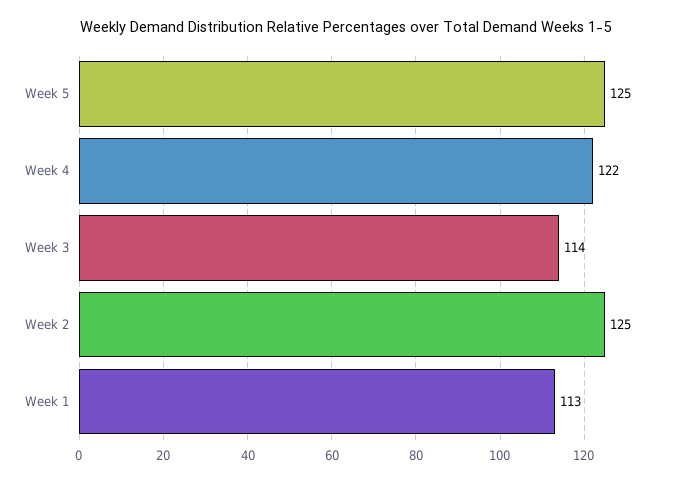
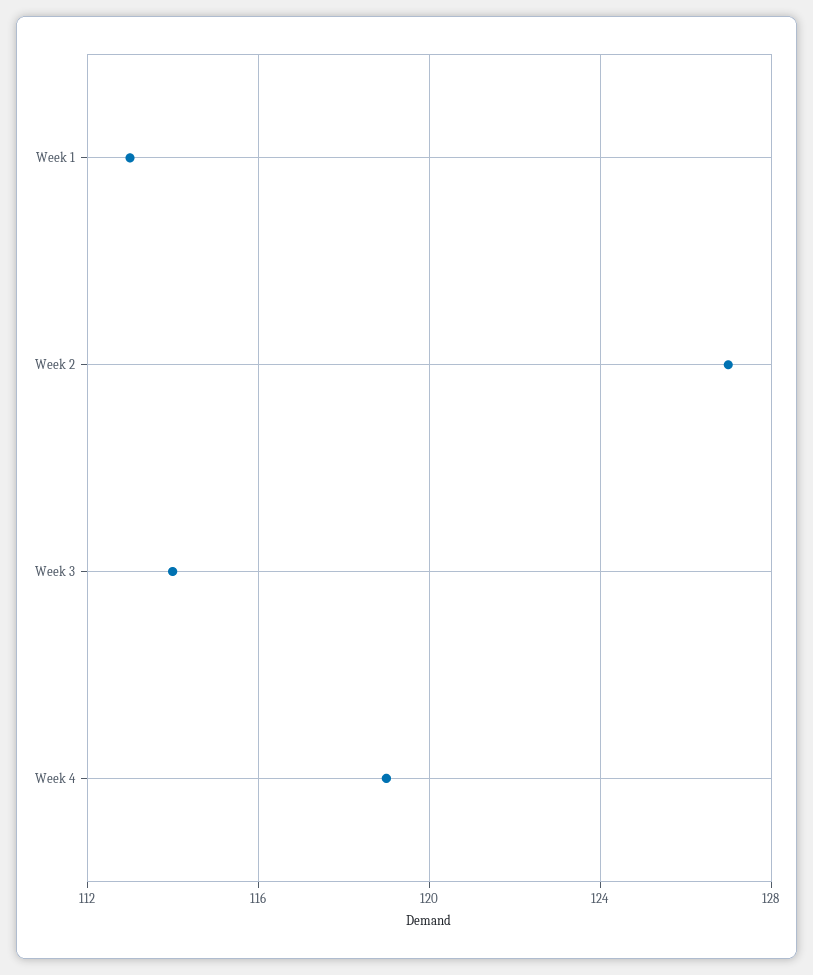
Week 5: 125 -> none
Week 4: 122 -> 119
Week 2: 125 -> 127

